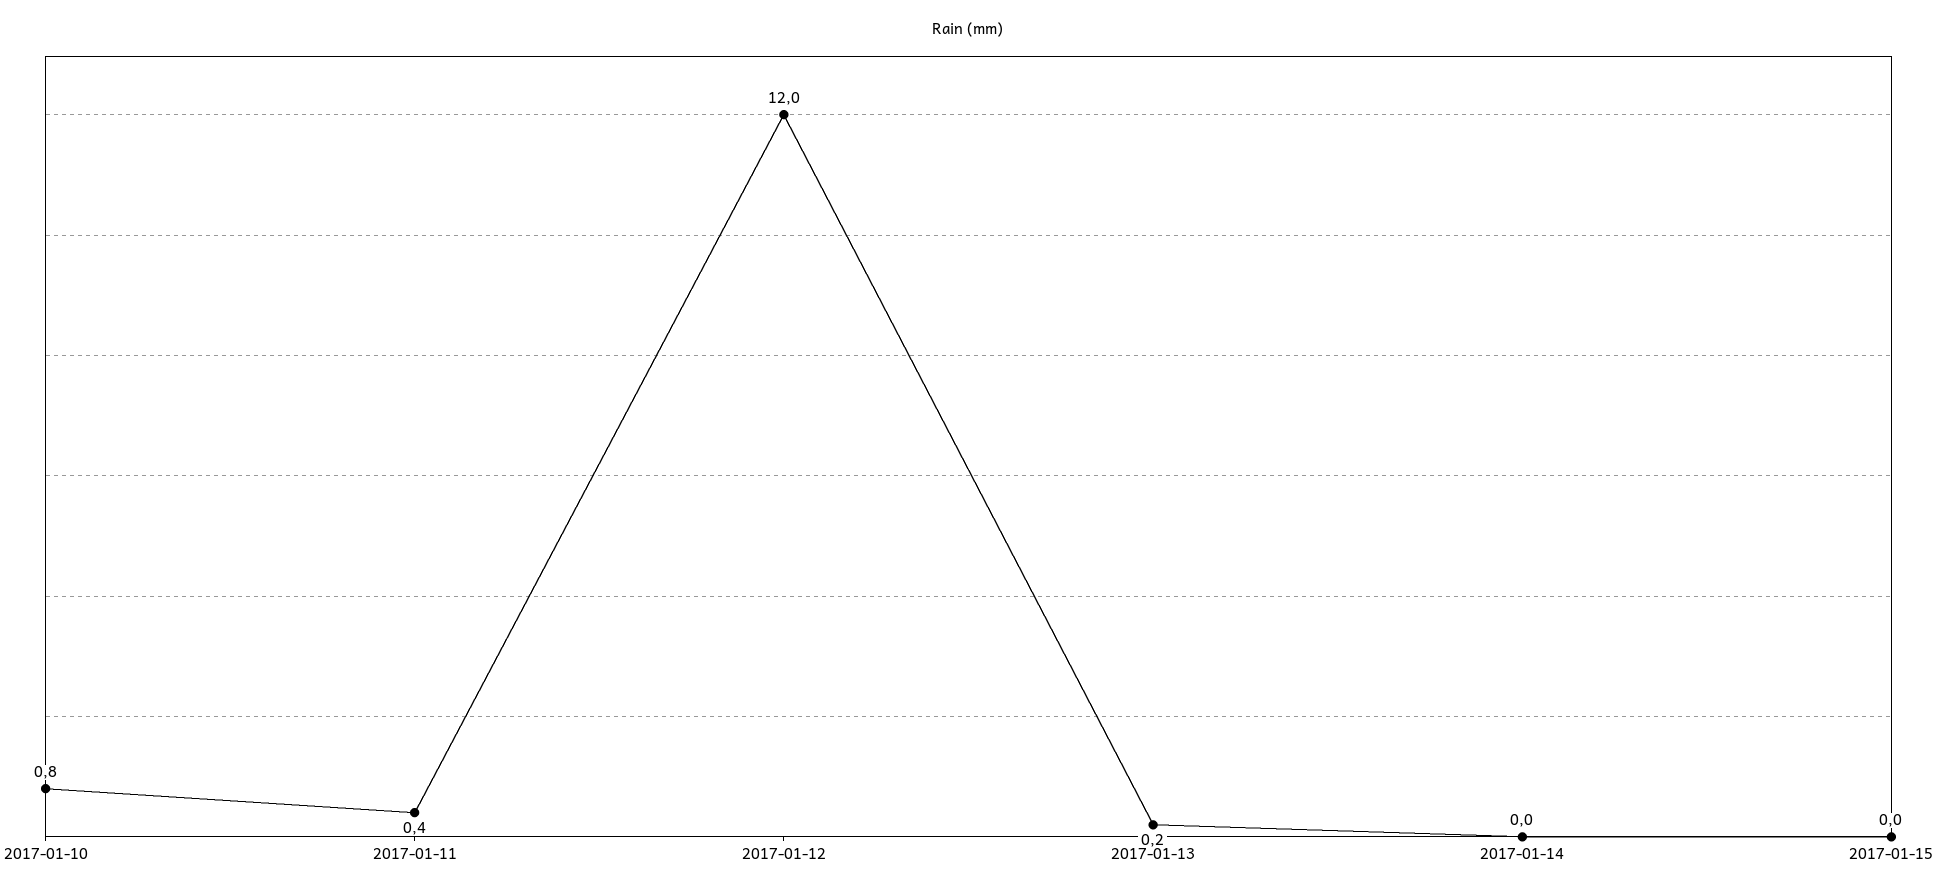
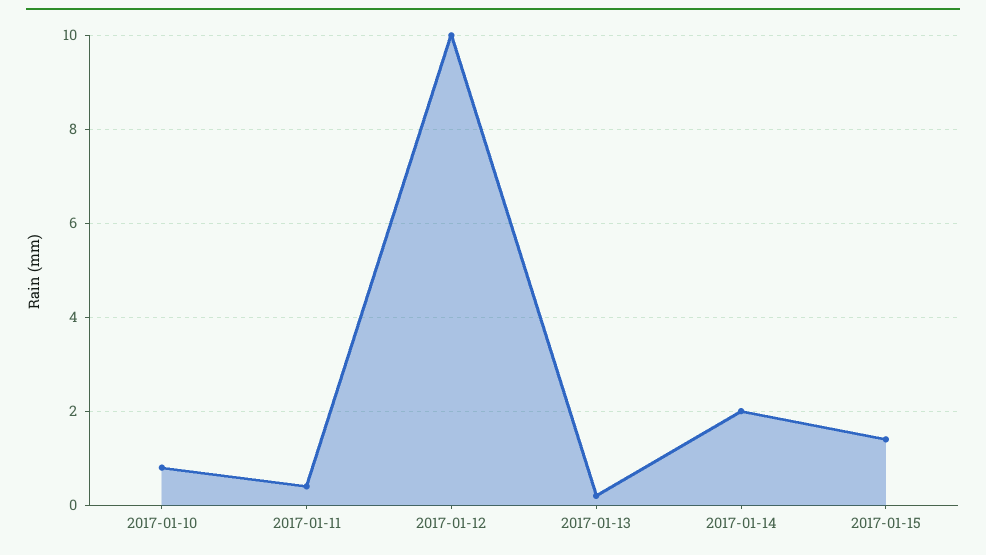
2017-01-12: 12 -> 10
2017-01-14: 0 -> 2
2017-01-15: 0 -> 1.5

